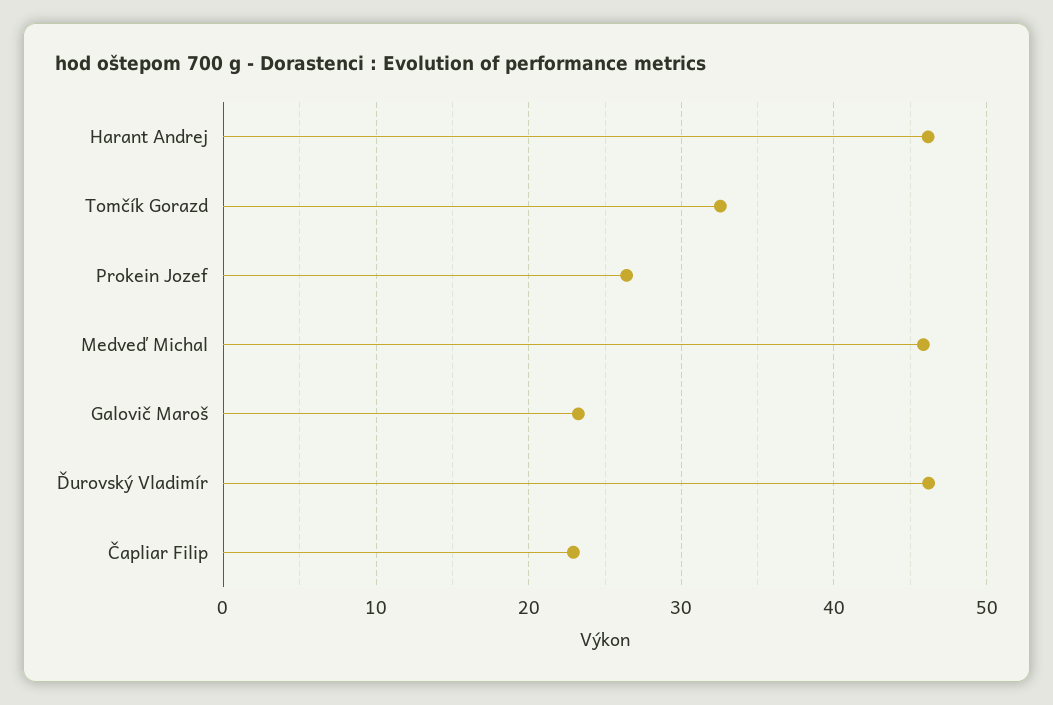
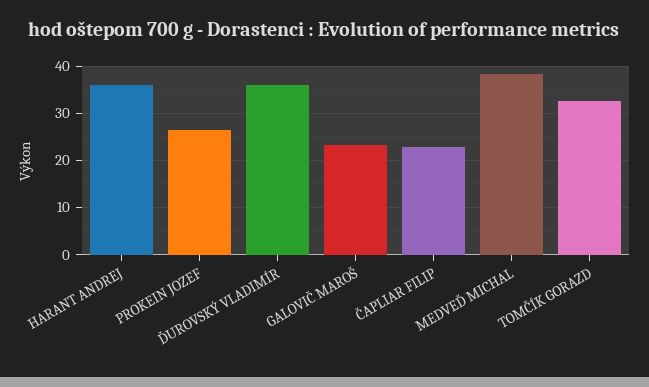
Harant Andrej: 46 -> 36
Medveď Michal: 46 -> 38
Ďurovský Vladimír: 46 -> 36

